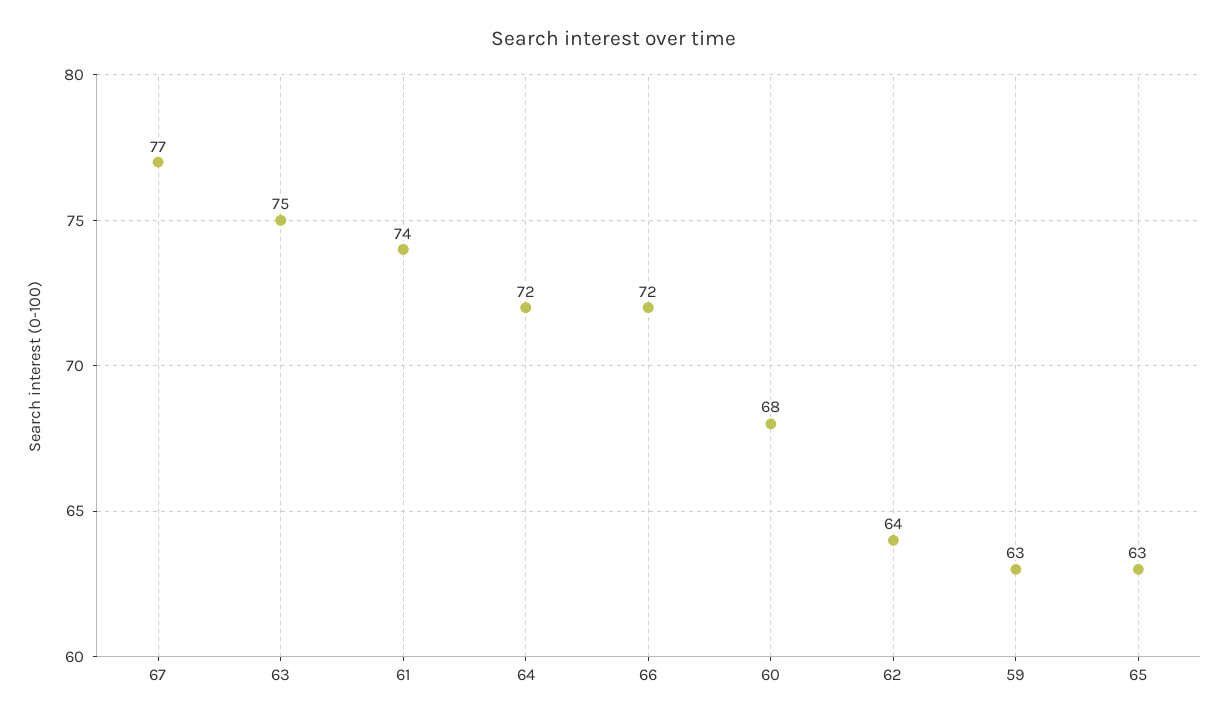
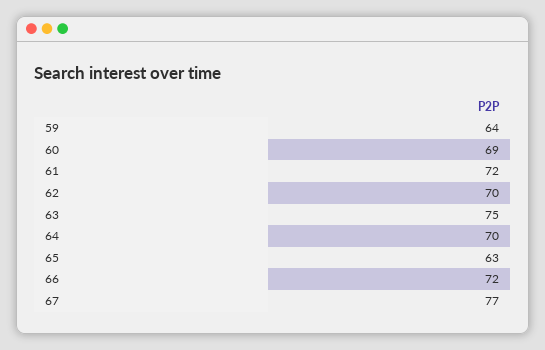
61: 74 -> 72
64: 72 -> 70
60: 68 -> 69
62: 64 -> 70
59: 63 -> 64

